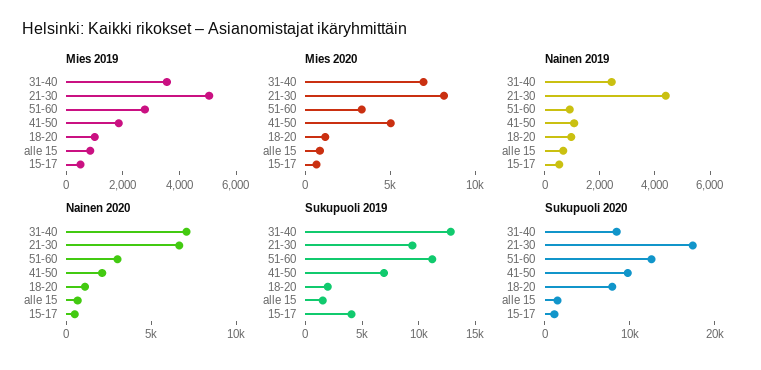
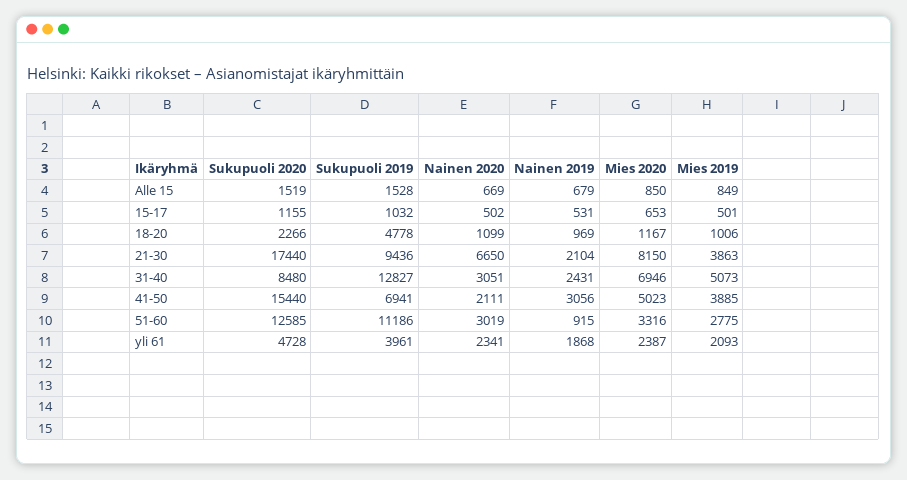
Mies 2019, 31-40: 3500 -> 5073
Mies 2019, 21-30: 5000 -> 3863
Mies 2019, 41-50: 2000 -> 3885
Nainen 2019, 21-30: 4500 -> 2104
Nainen 2019, 41-50: 1000 -> 3056
Nainen 2020, 31-40: 7000 -> 3051
Sukupuoli 2019, 18-20: 2000 -> 4778
Sukupuoli 2019, 15-17: 4000 -> 1032
Sukupuoli 2020, 41-50: 10000 -> 15440
Sukupuoli 2020, 18-20: 8000 -> 2266
Sukupuoli 2020, yli 61: none -> 4728
Sukupuoli 2019, yli 61: none -> 3961
Nainen 2020, yli 61: none -> 2341
Nainen 2019, yli 61: none -> 1868
Mies 2020, yli 61: none -> 2387
Mies 2019, yli 61: none -> 2093

